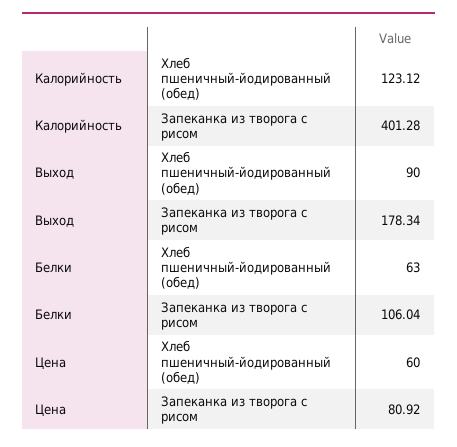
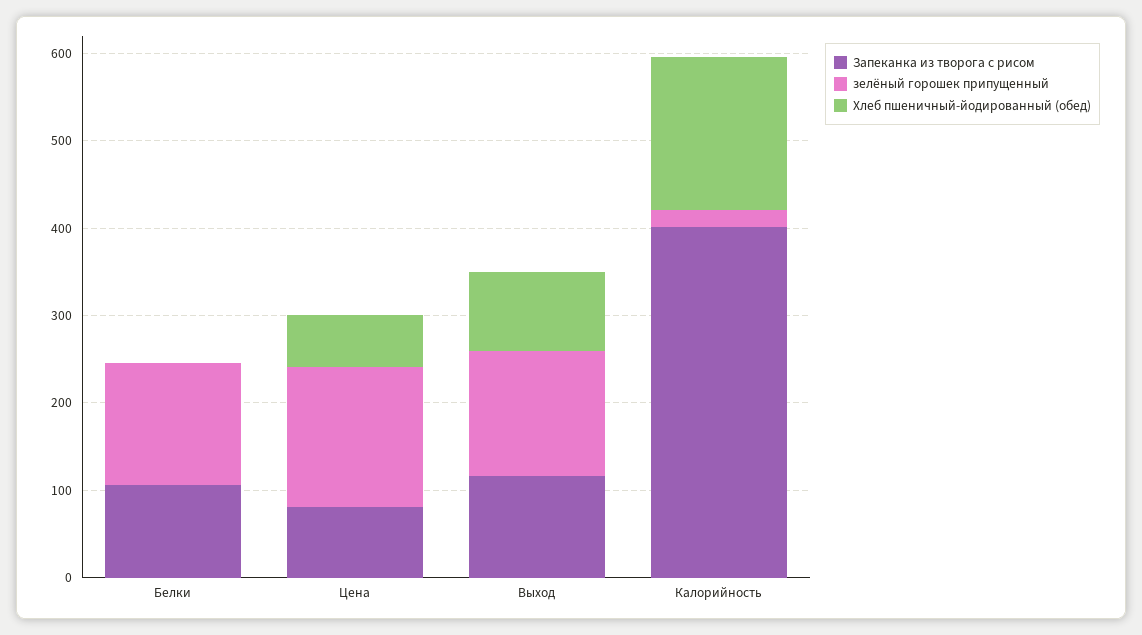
Хлеб пшеничный-йодированный (обед), Калорийность: 123.12 -> 180
Запеканка из творога с рисом, Выход: 178.34 -> 120
Хлеб пшеничный-йодированный (обед), Белки: 63 -> 0
зелёный горошек припущенный, Белки: none -> 140
зелёный горошек припущенный, Цена: none -> 160
зелёный горошек припущенный, Выход: none -> 140
зелёный горошек припущенный, Калорийность: none -> 20

